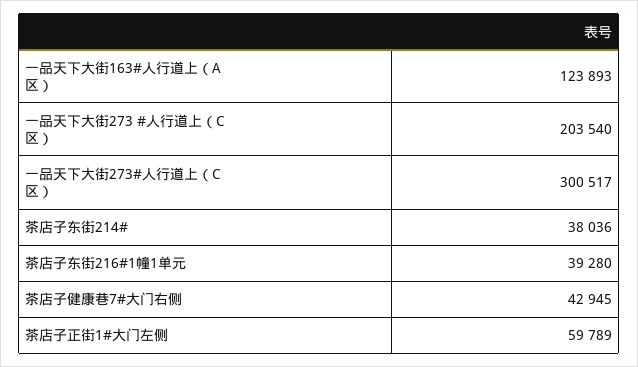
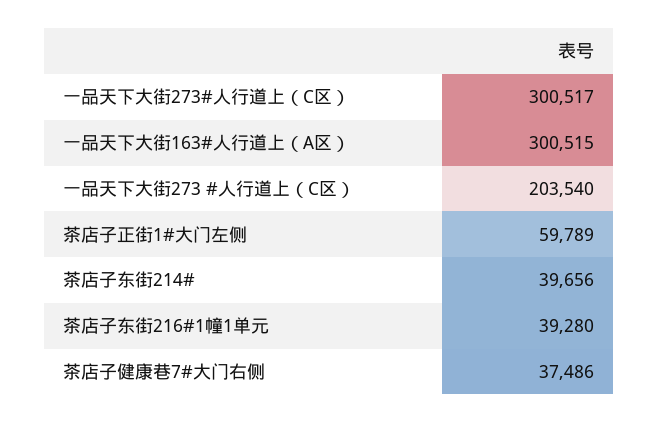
一品天下大街163#人行道上（A区）: 123893 -> 300515
茶店子东街214#: 38036 -> 39656
茶店子健康巷7#大门右侧: 42945 -> 37486

